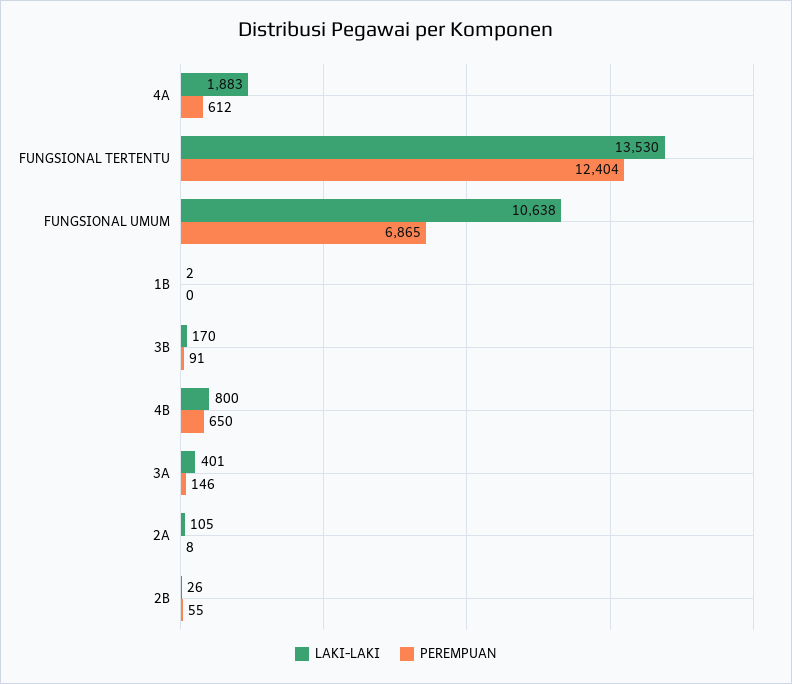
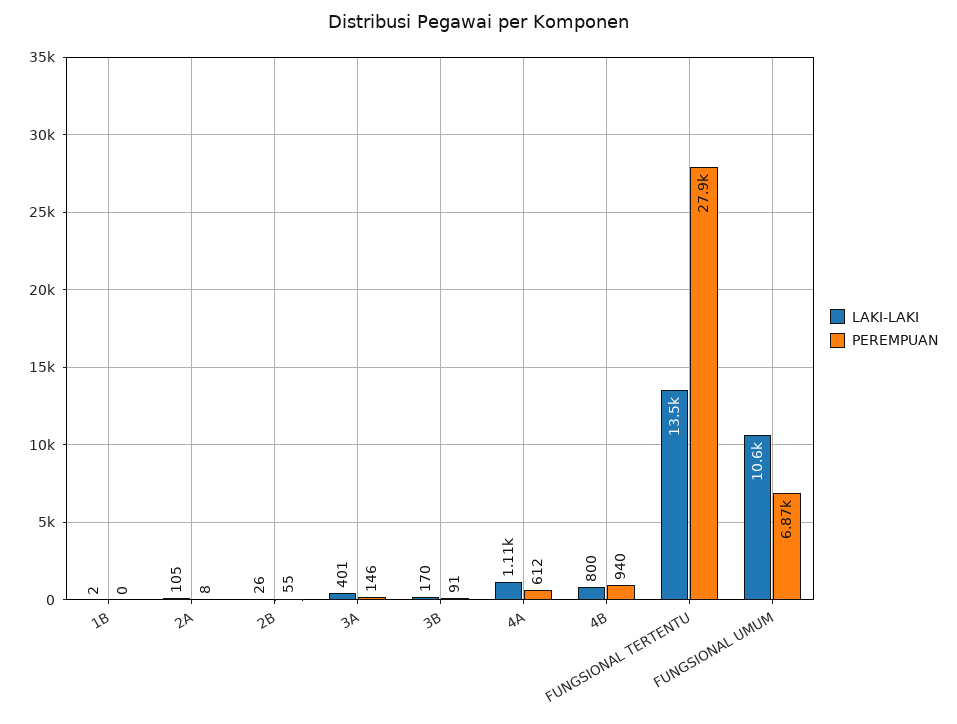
LAKI-LAKI, 4A: 1883 -> 1110
PEREMPUAN, FUNGSIONAL TERTENTU: 12404 -> 27900
PEREMPUAN, 4B: 650 -> 940

